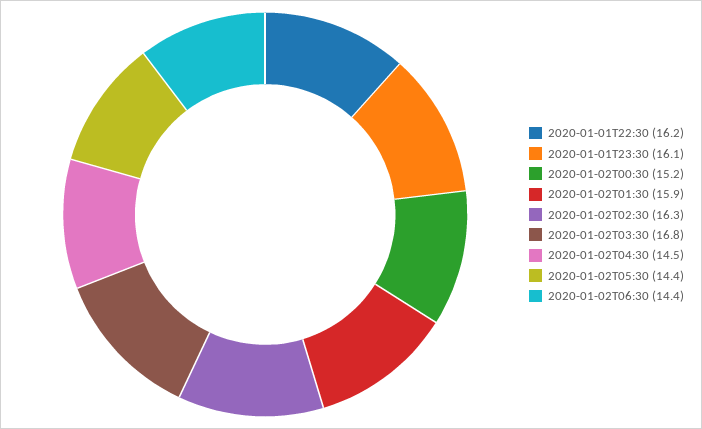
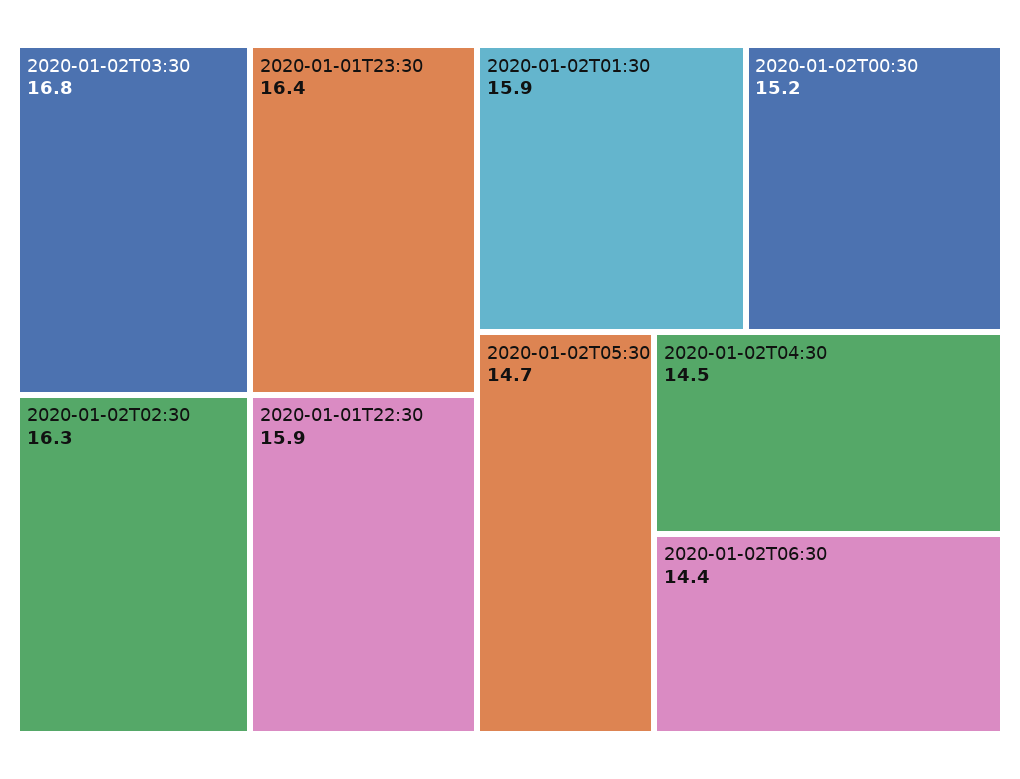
2020-01-01T22:30: 16.2 -> 15.9
2020-01-01T23:30: 16.1 -> 16.4
2020-01-02T05:30: 14.4 -> 14.7

